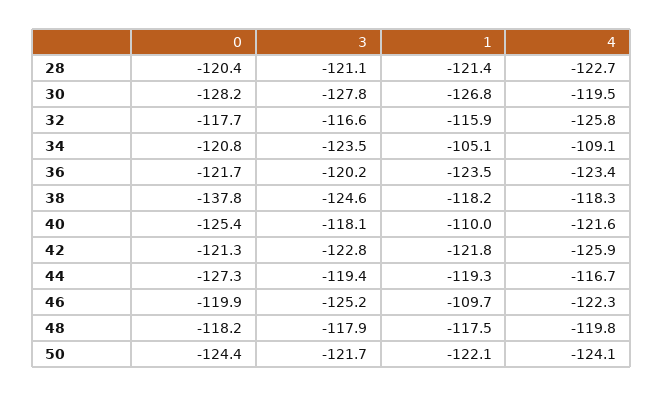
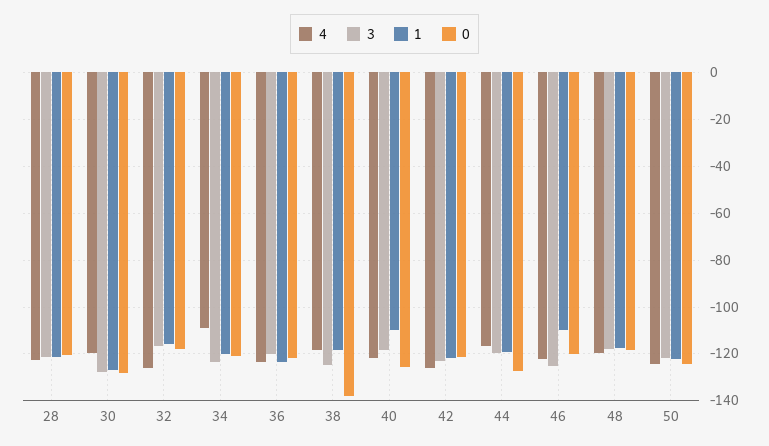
1, 34: -105.1 -> -120

